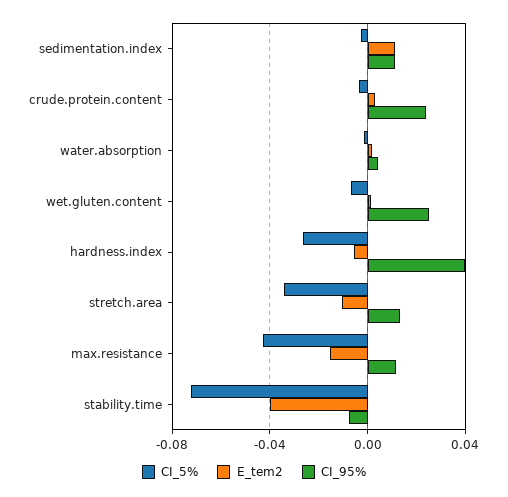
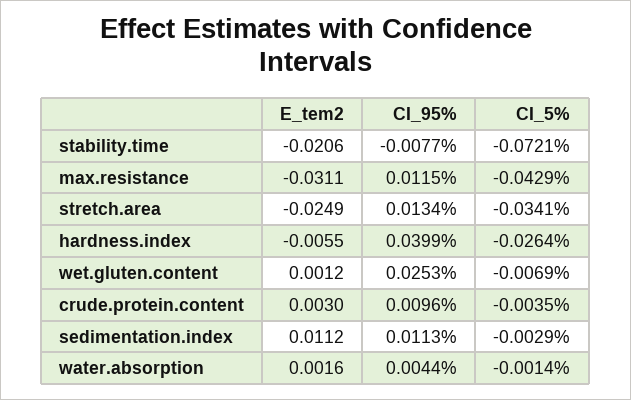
CI_95%, crude.protein.content: 0.025 -> 0.0096
E_tem2, stretch.area: -0.01 -> -0.0249
E_tem2, max.resistance: -0.015 -> -0.0311
E_tem2, stability.time: -0.04 -> -0.0206

